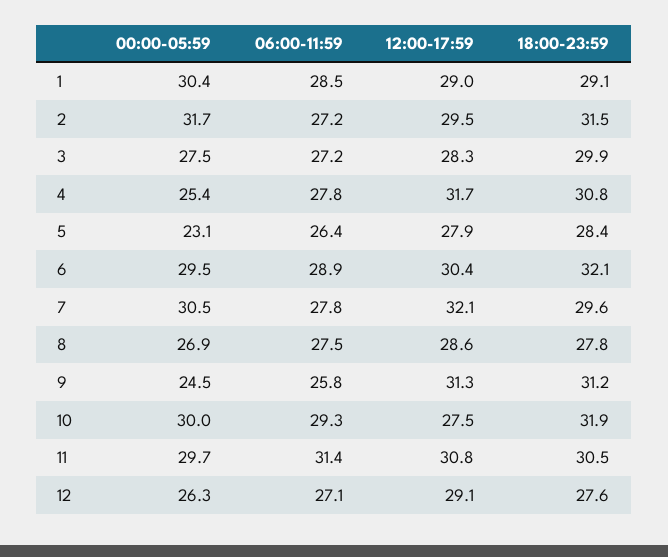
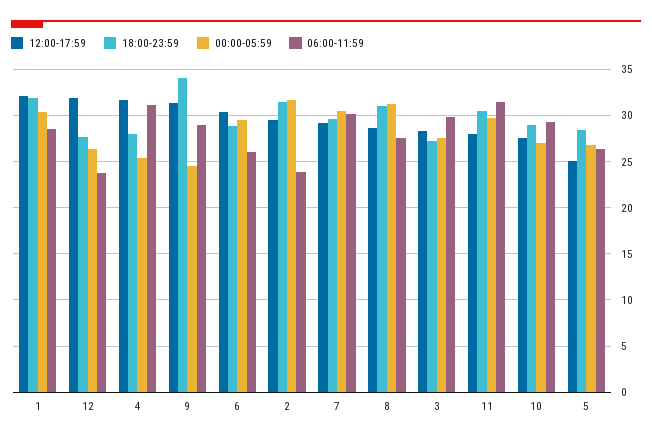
12:00-17:59, 1: 29 -> 32
18:00-23:59, 1: 29.1 -> 32
06:00-11:59, 2: 27.2 -> 24
06:00-11:59, 3: 27.2 -> 30
18:00-23:59, 3: 29.9 -> 27
06:00-11:59, 4: 27.8 -> 31
18:00-23:59, 4: 30.8 -> 28
00:00-05:59, 5: 23.1 -> 27
12:00-17:59, 5: 27.9 -> 25
06:00-11:59, 6: 28.9 -> 26
18:00-23:59, 6: 32.1 -> 29
06:00-11:59, 7: 27.8 -> 30
12:00-17:59, 7: 32.1 -> 29
00:00-05:59, 8: 26.9 -> 31
18:00-23:59, 8: 27.8 -> 31
06:00-11:59, 9: 25.8 -> 29
18:00-23:59, 9: 31.2 -> 34
00:00-05:59, 10: 30 -> 27
18:00-23:59, 10: 31.9 -> 29
12:00-17:59, 11: 30.8 -> 28
06:00-11:59, 12: 27.1 -> 24
12:00-17:59, 12: 29.1 -> 32

